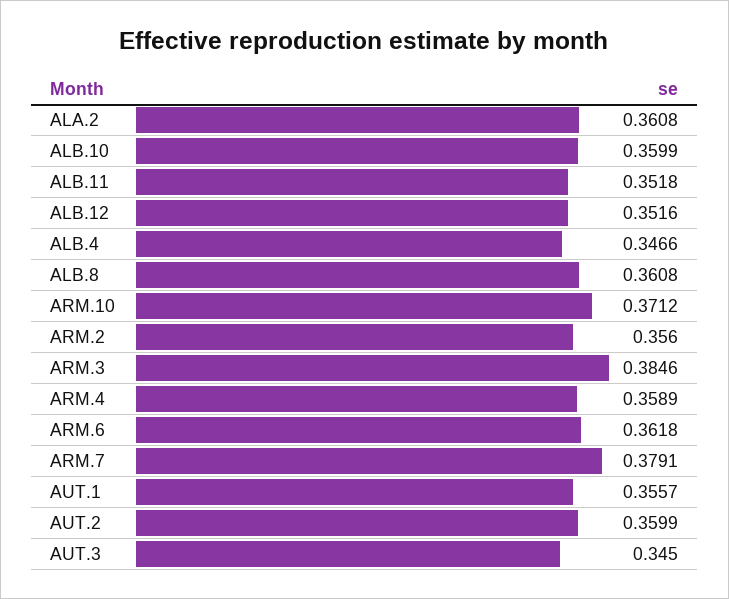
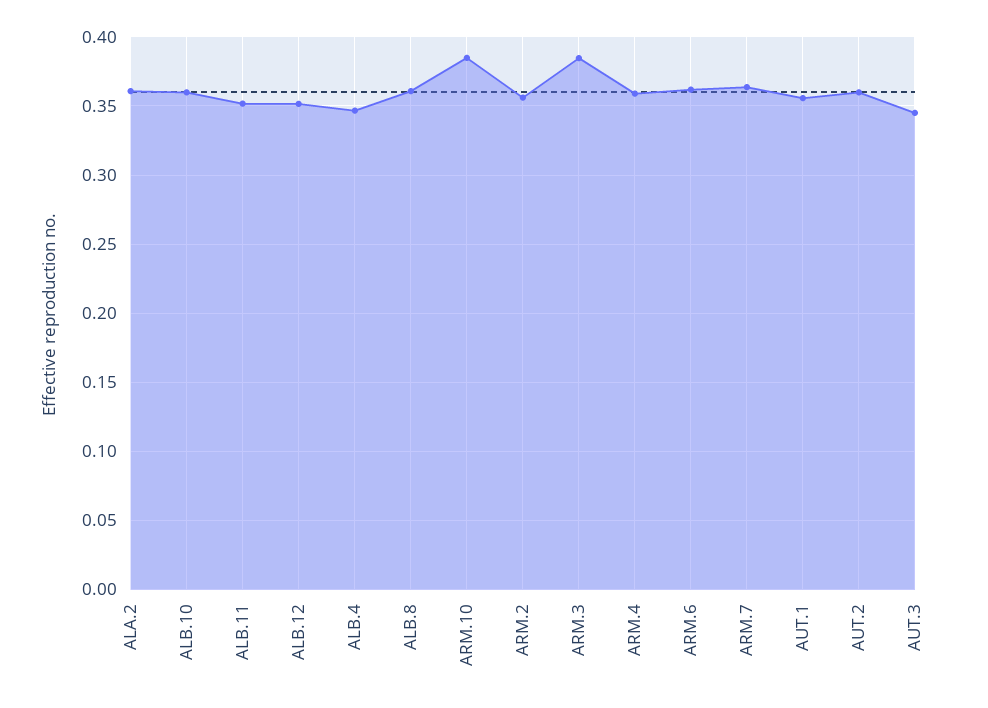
ARM.10: 0.3712 -> 0.385
ARM.7: 0.3791 -> 0.365

